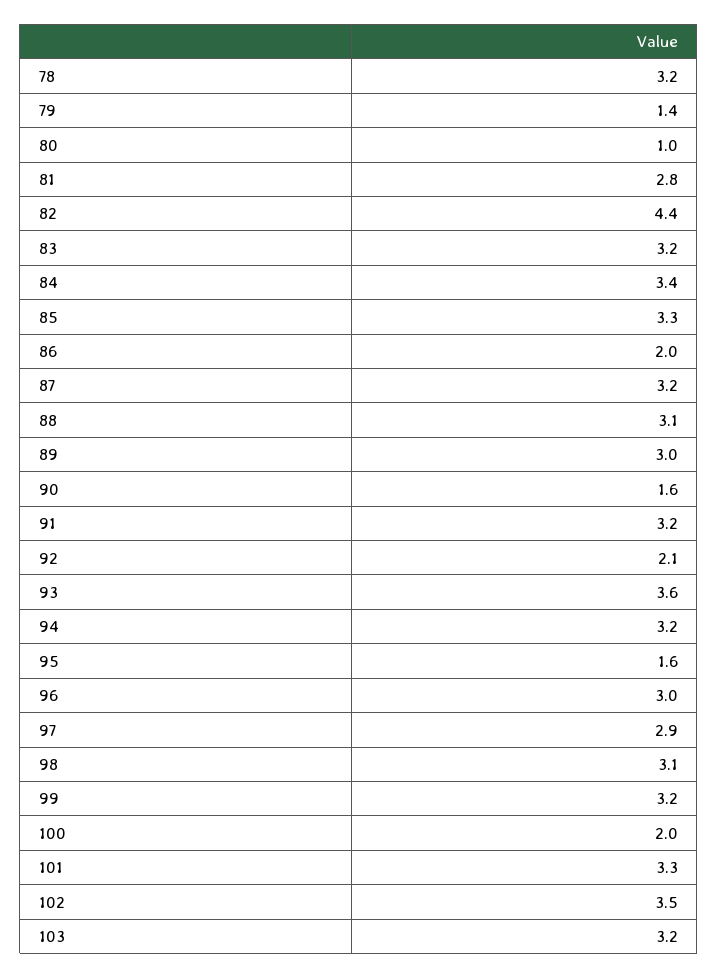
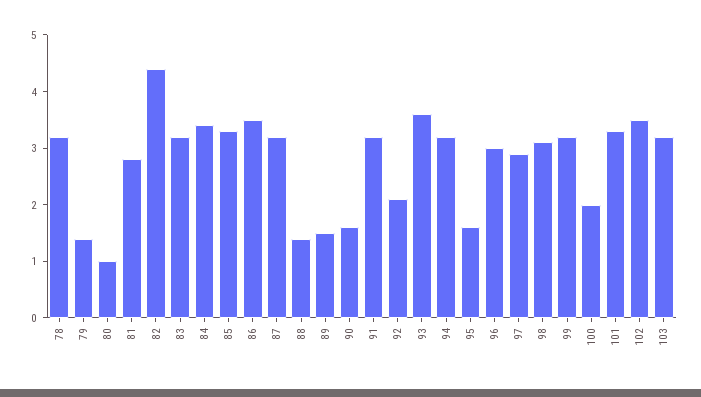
86: 2 -> 3.5
88: 3.1 -> 1.5
89: 3 -> 1.5

